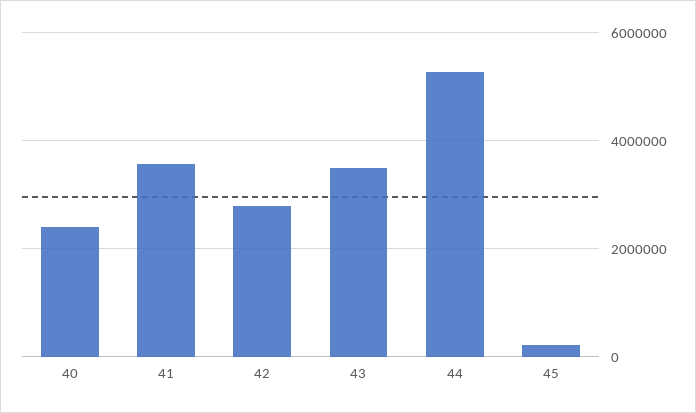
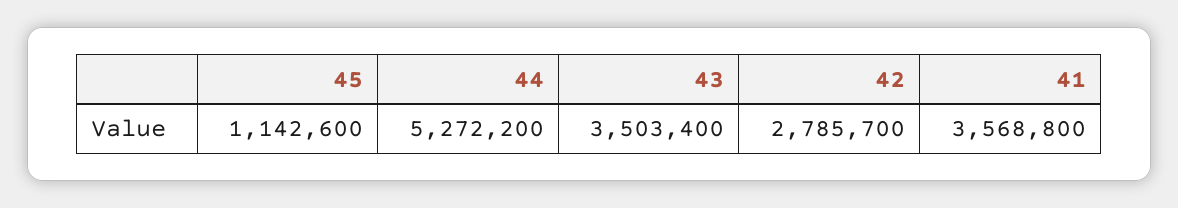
40: 2400000 -> none
45: 200000 -> 1142600

